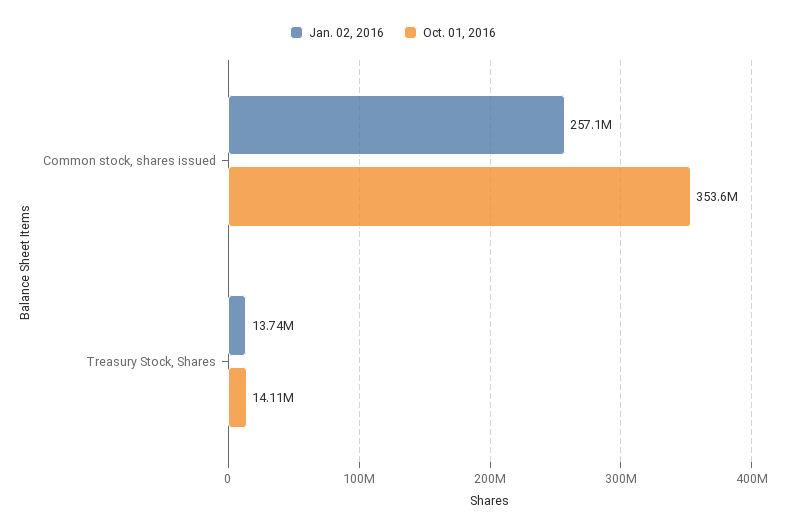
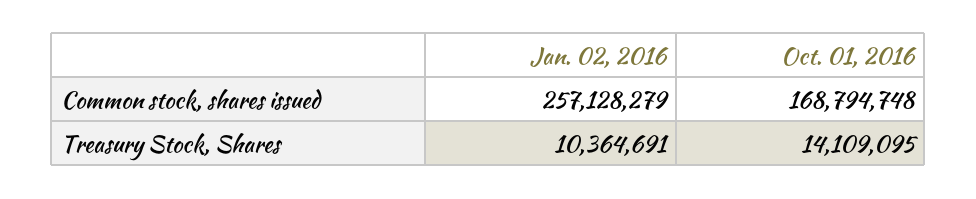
Oct. 01, 2016, Common stock, shares issued: 353600000 -> 168794748
Jan. 02, 2016, Treasury Stock, Shares: 13740000 -> 10364691

